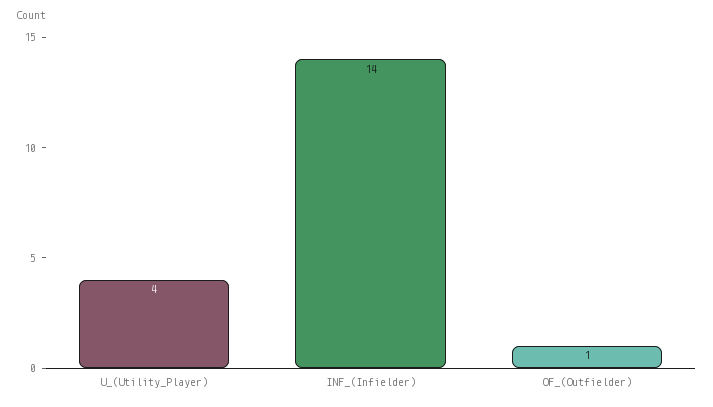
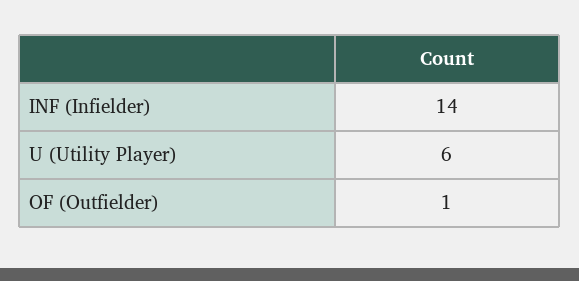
U_(Utility_Player): 4 -> 6

